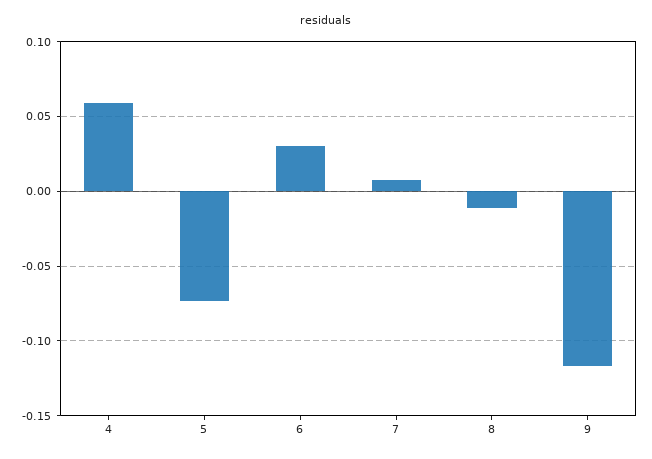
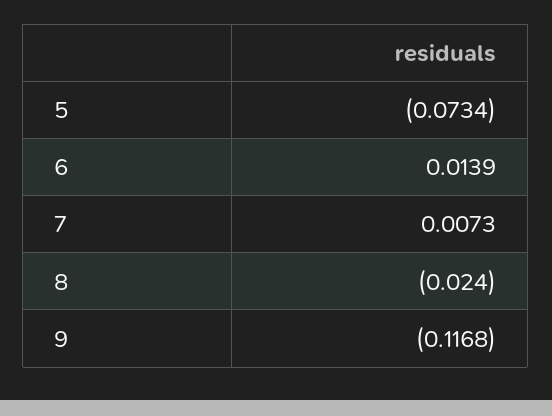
4: 0.06 -> none
6: 0.03 -> 0.0139
8: -0.01 -> -0.024

